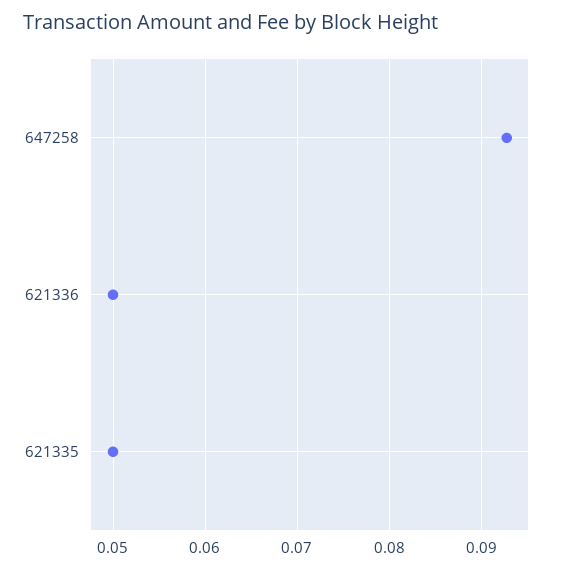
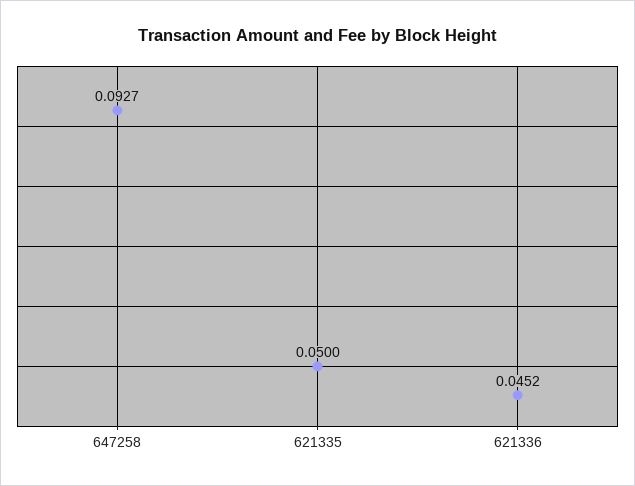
621336: 0.05 -> 0.0452

